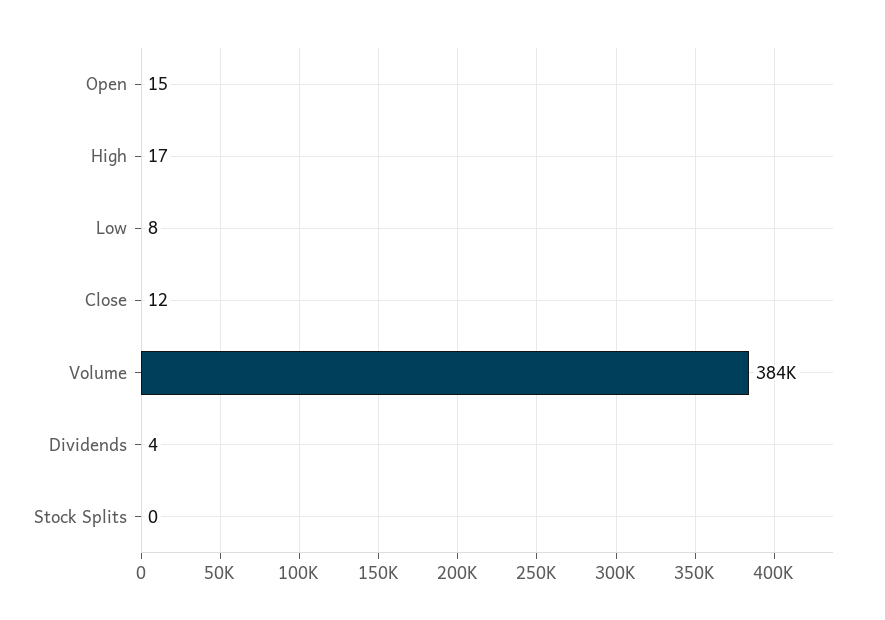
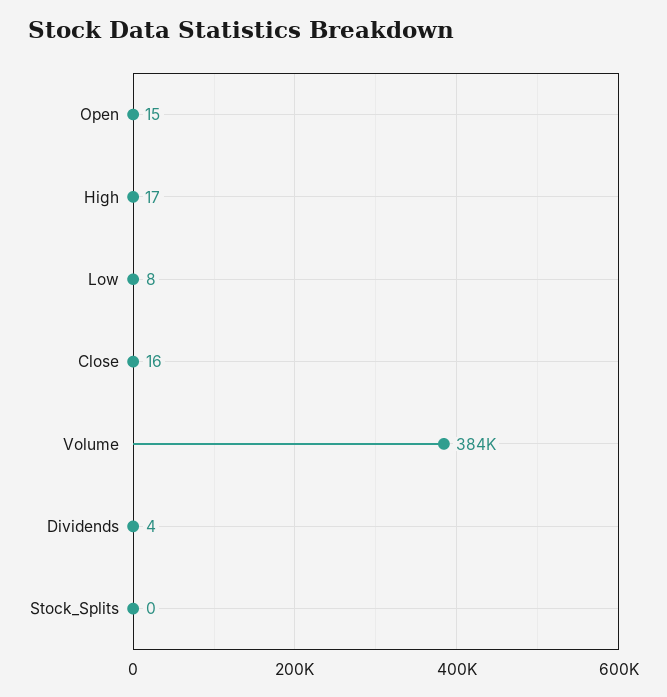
Close: 12 -> 16

